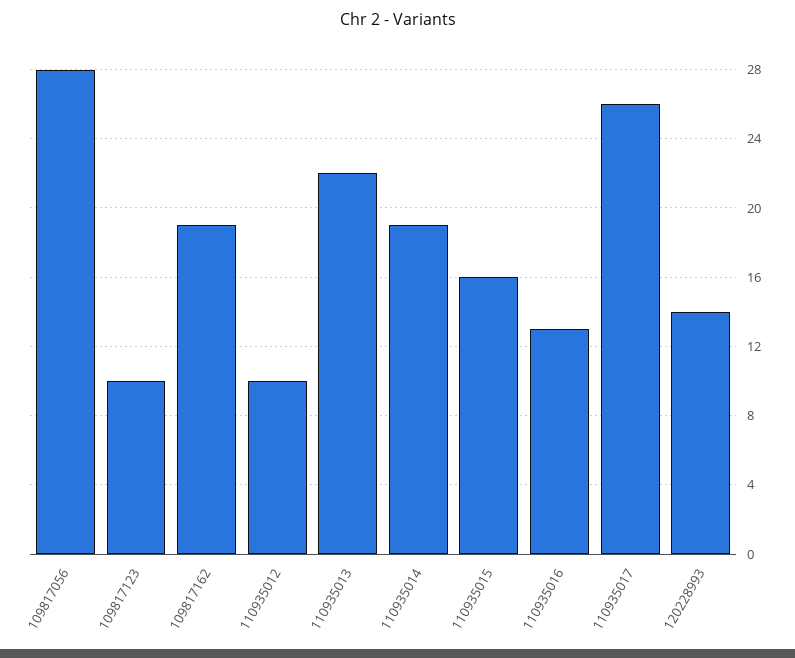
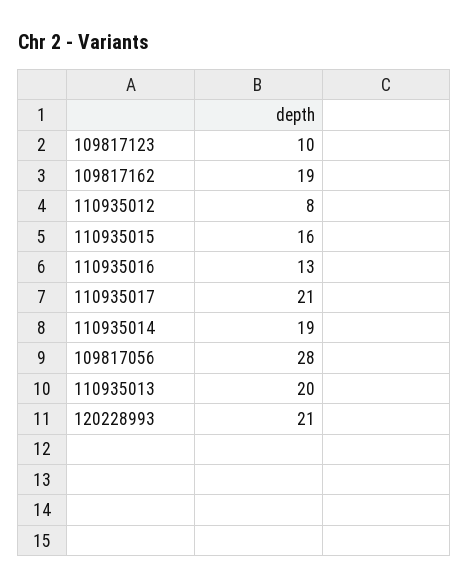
110935012: 10 -> 8
110935013: 22 -> 20
110935017: 26 -> 21
120228993: 14 -> 21

